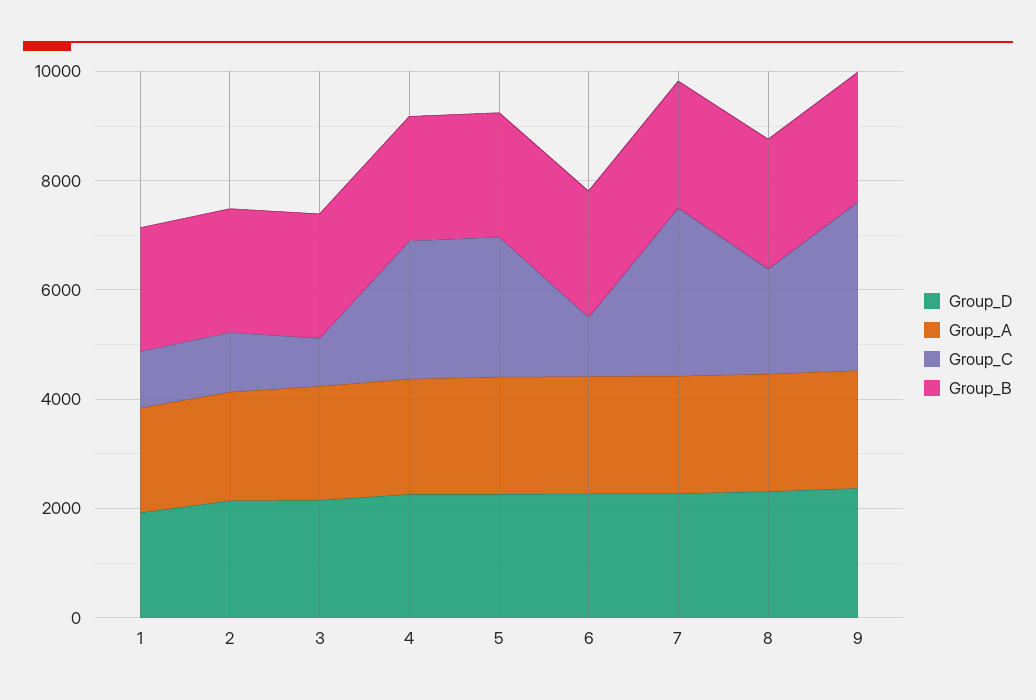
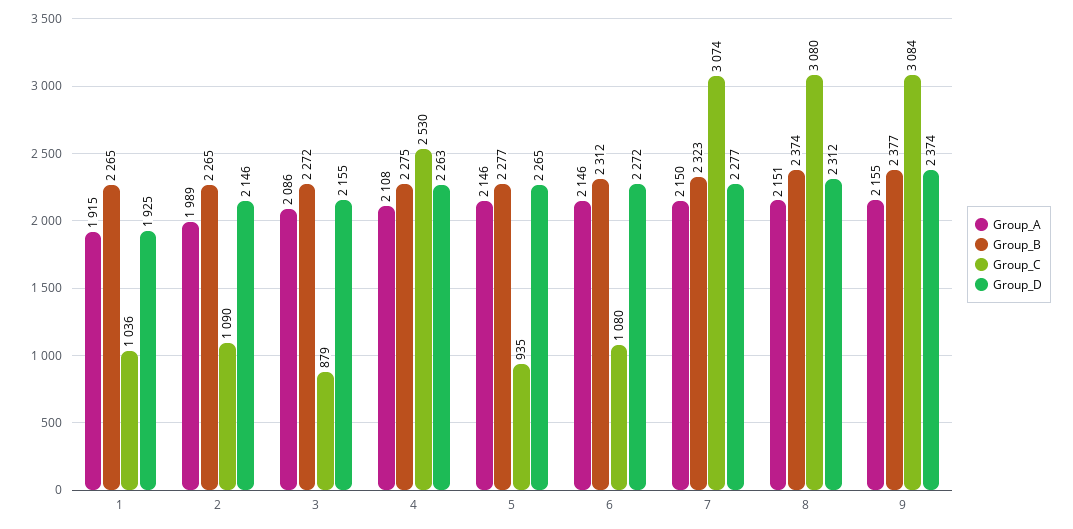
Group_C, 5: 2500 -> 935
Group_C, 8: 2000 -> 3080

